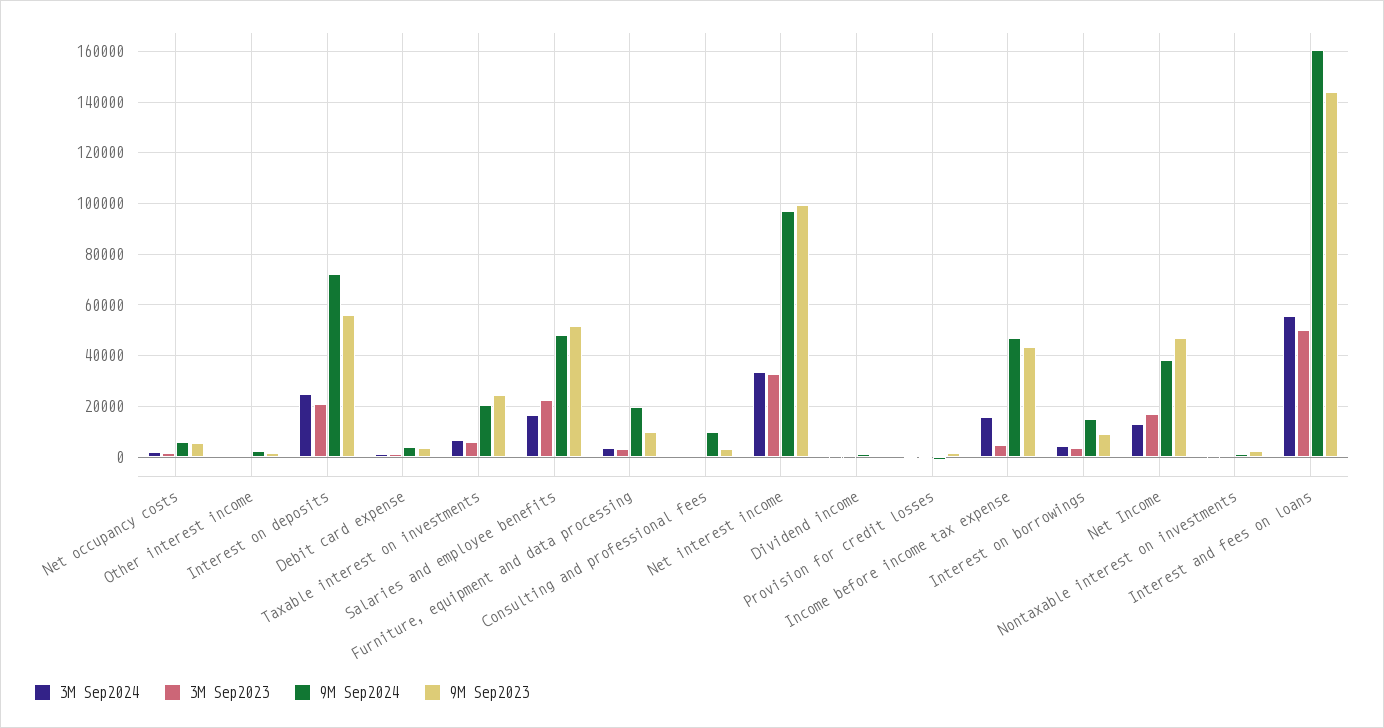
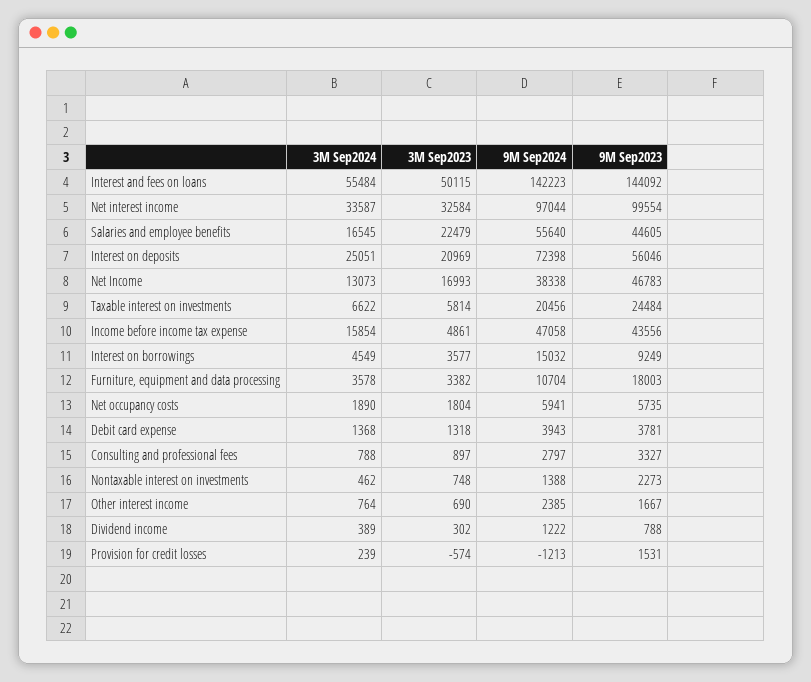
9M Sep2024, Salaries and employee benefits: 47500 -> 55640
9M Sep2023, Salaries and employee benefits: 52500 -> 44605
9M Sep2024, Furniture, equipment and data processing: 20000 -> 10704
9M Sep2023, Furniture, equipment and data processing: 10000 -> 18003
9M Sep2024, Consulting and professional fees: 10000 -> 2797
9M Sep2024, Interest and fees on loans: 160000 -> 142223

